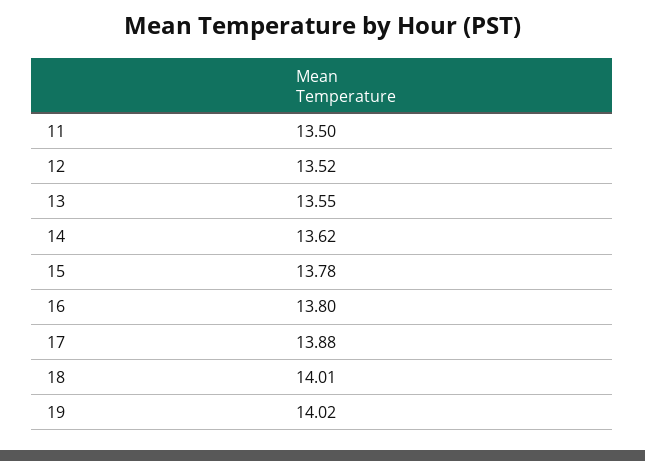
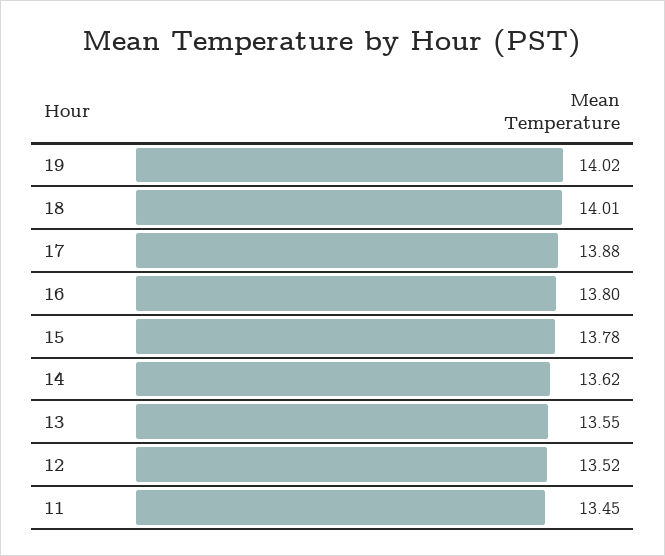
11: 13.5 -> 13.45

